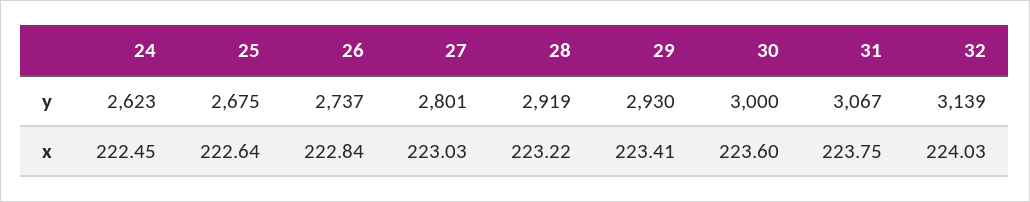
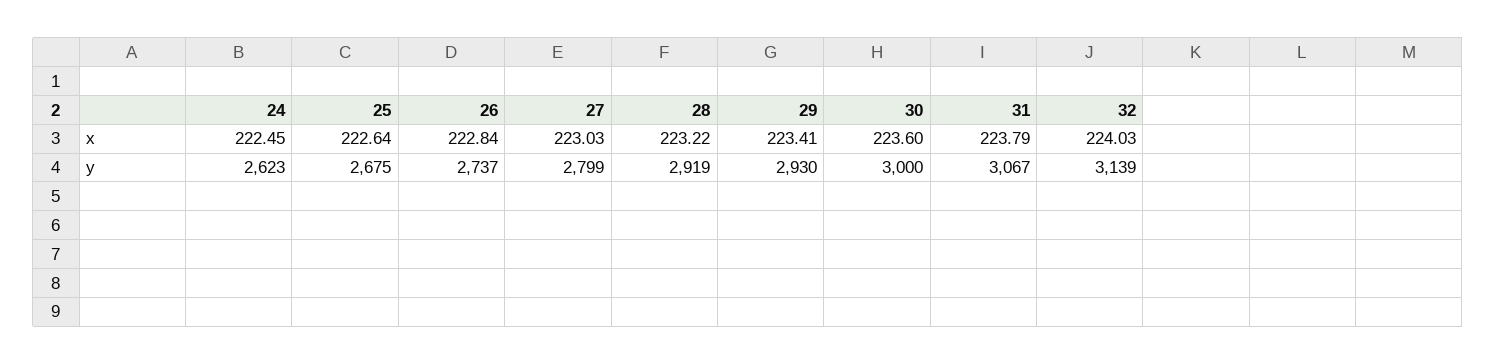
27, y: 2801 -> 2799
31, x: 223.75 -> 223.79

